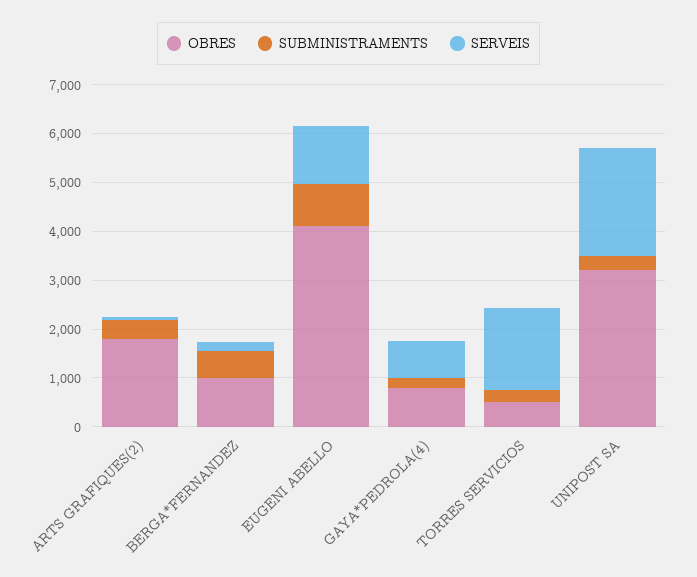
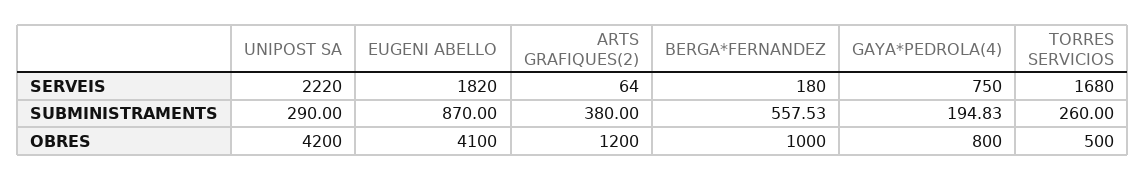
OBRES, ARTS GRAFIQUES(2): 1800 -> 1200
SERVEIS, EUGENI ABELLO: 1200 -> 1820
OBRES, UNIPOST SA: 3200 -> 4200

